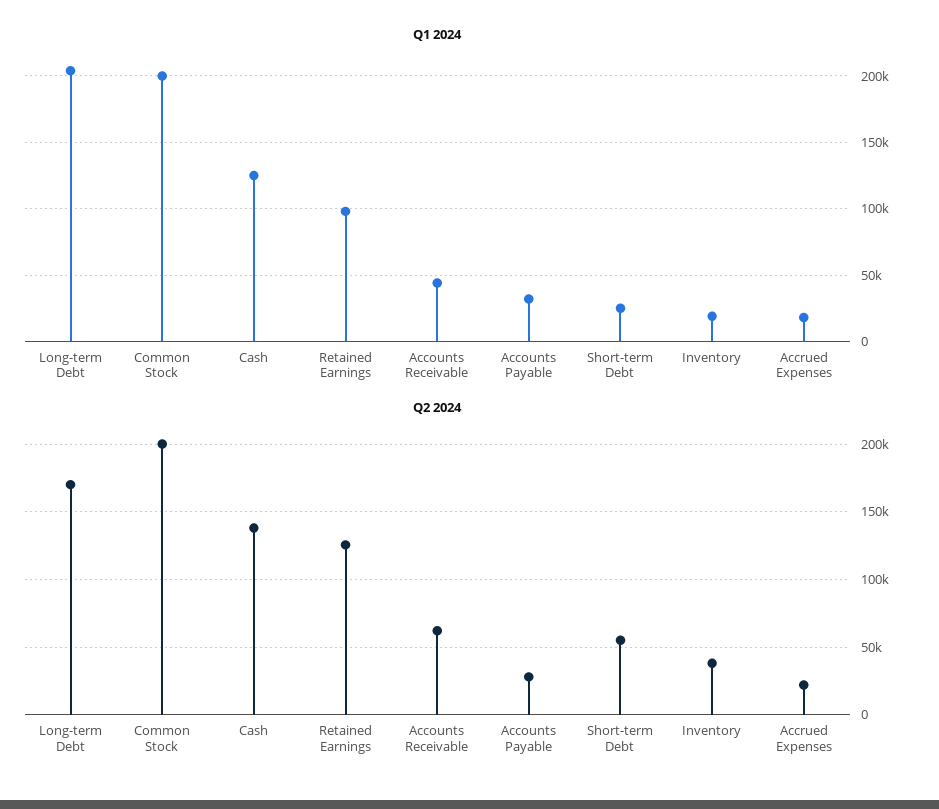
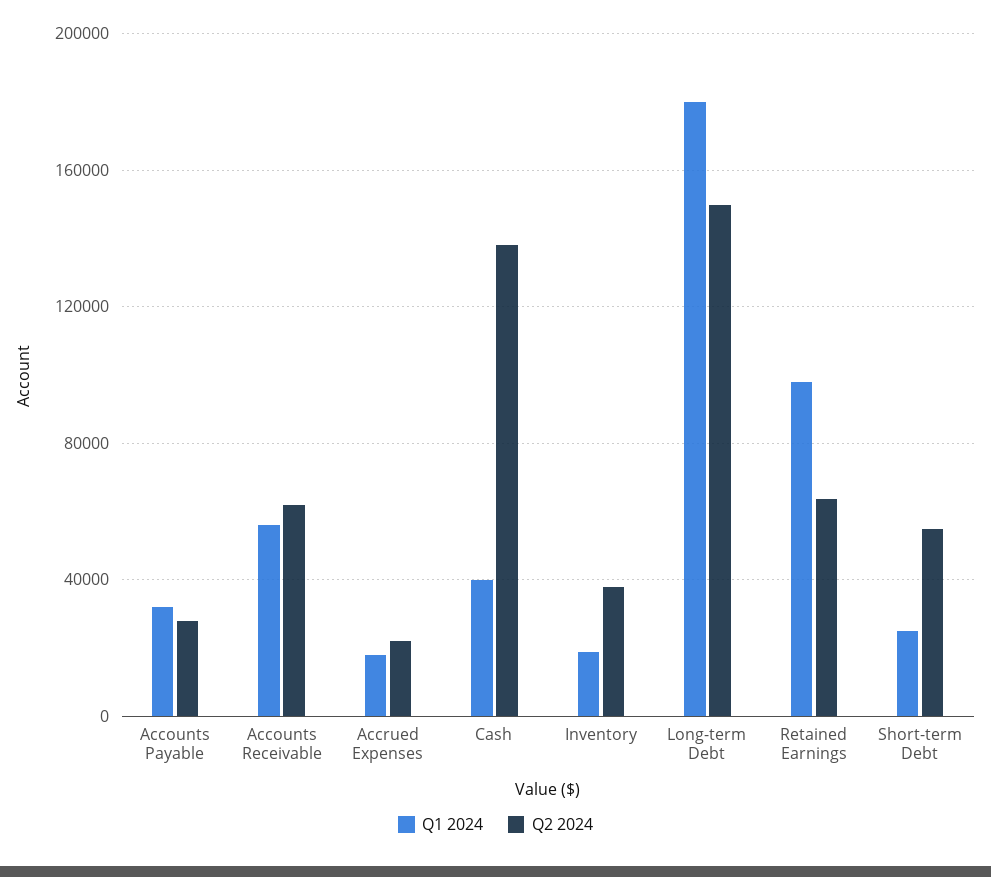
Q1 2024, Long-term Debt: 205000 -> 180000
Q1 2024, Common Stock: 200000 -> none
Q1 2024, Cash: 125000 -> 40000
Q1 2024, Accounts Receivable: 45000 -> 55000
Q2 2024, Long-term Debt: 170000 -> 150000
Q2 2024, Common Stock: 200000 -> none
Q2 2024, Retained Earnings: 125000 -> 65000

